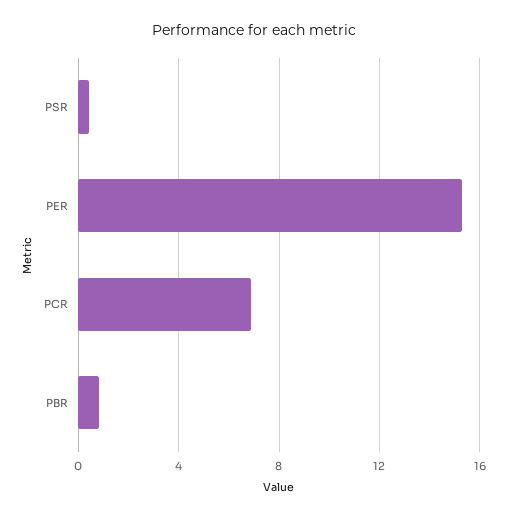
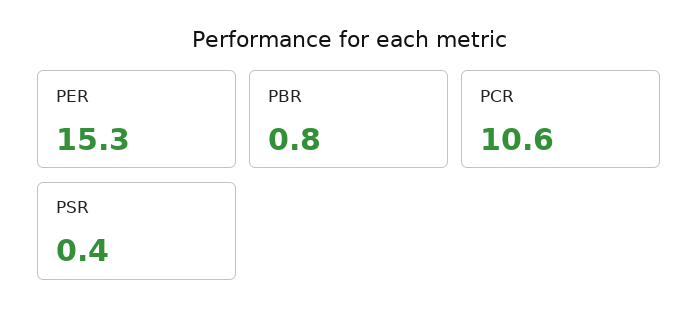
PCR: 7 -> 10.6

